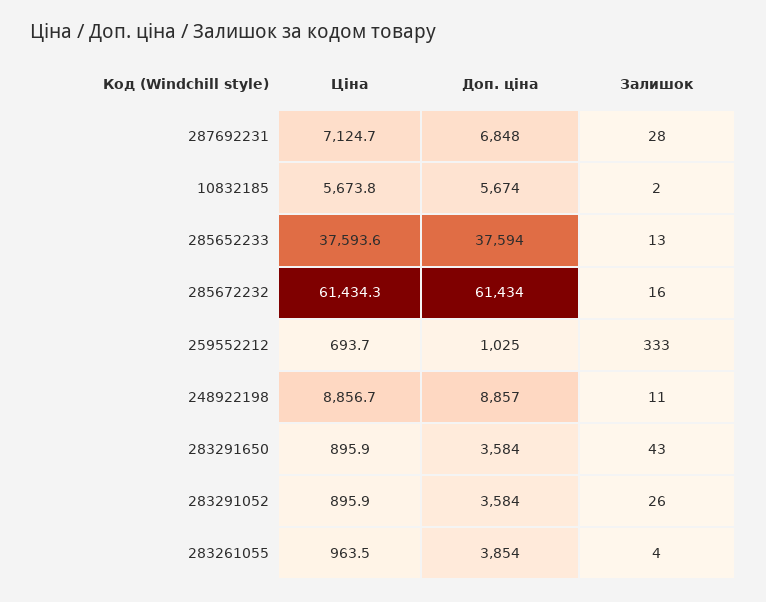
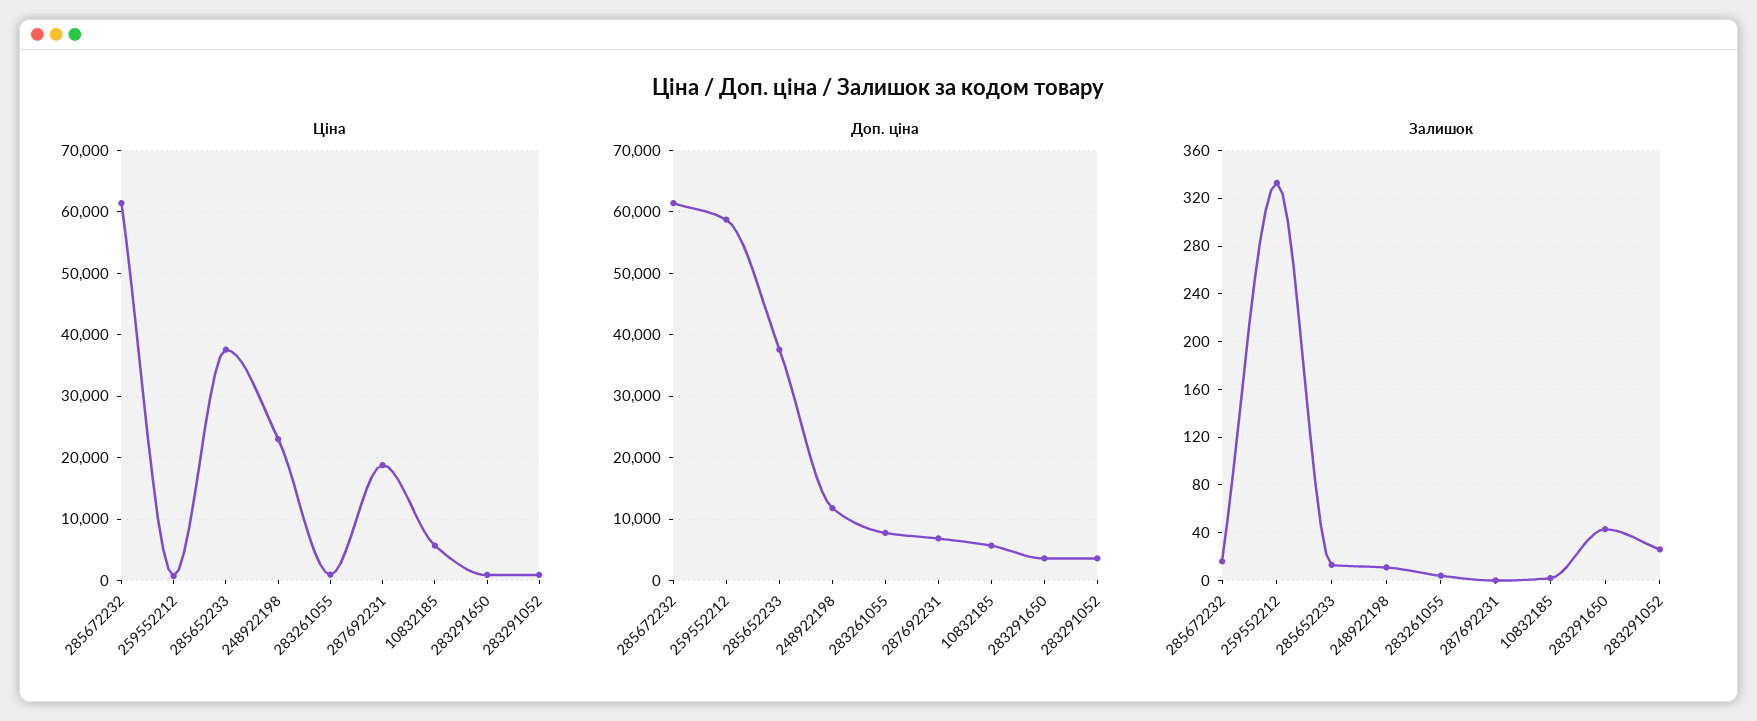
Ціна, 287692231: 7124.7 -> 19000
Залишок, 287692231: 28 -> 0
Доп. ціна, 259552212: 1025 -> 59000
Ціна, 248922198: 8856.7 -> 23000
Доп. ціна, 248922198: 8857 -> 12000
Доп. ціна, 283261055: 3854 -> 8000

